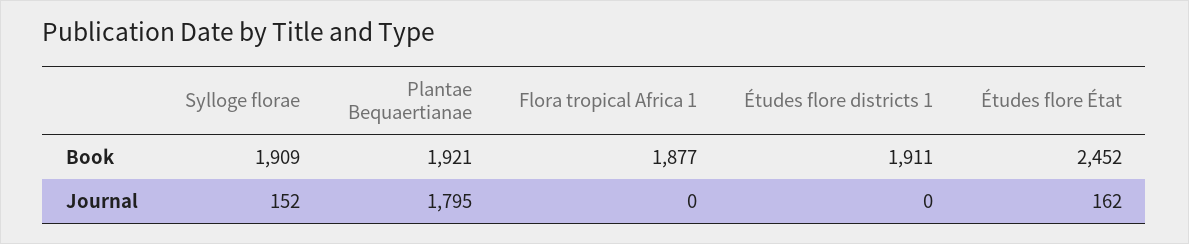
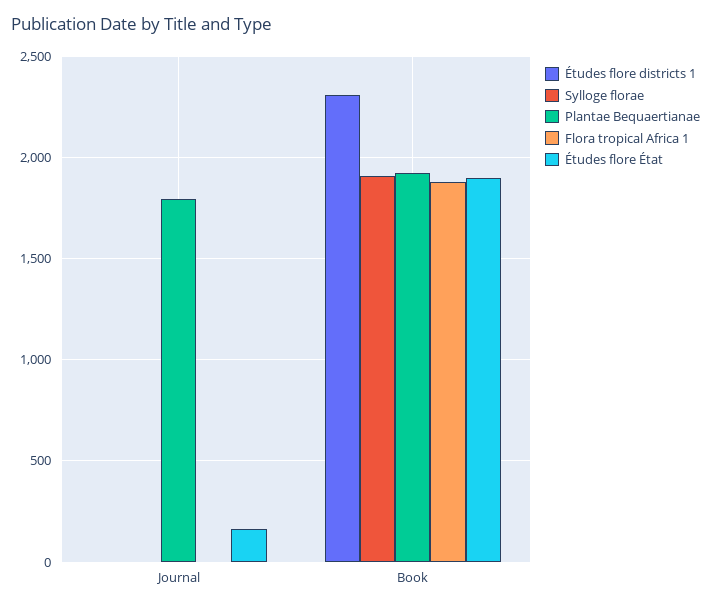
Études flore districts 1, Book: 1911 -> 2300
Études flore État, Book: 2452 -> 1900
Sylloge florae, Journal: 152 -> 0

